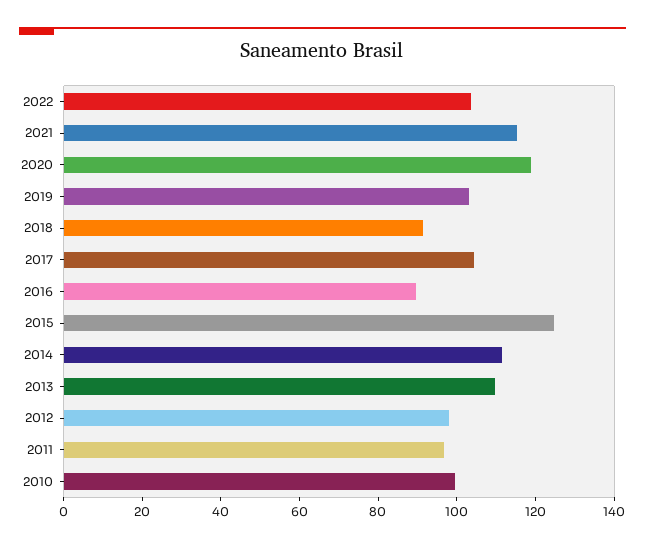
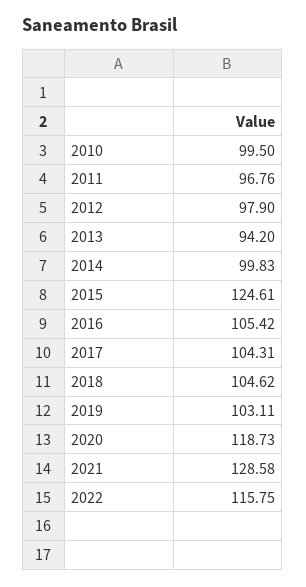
2022: 105 -> 115.75
2021: 115 -> 128.58
2018: 90 -> 104.62
2016: 90 -> 105.42
2014: 110 -> 99.83
2013: 110 -> 94.2

